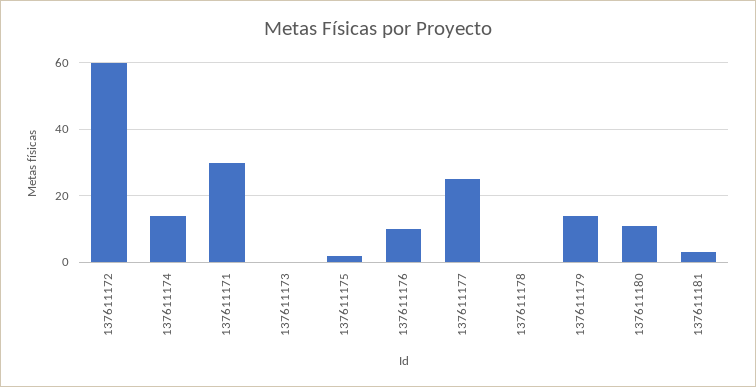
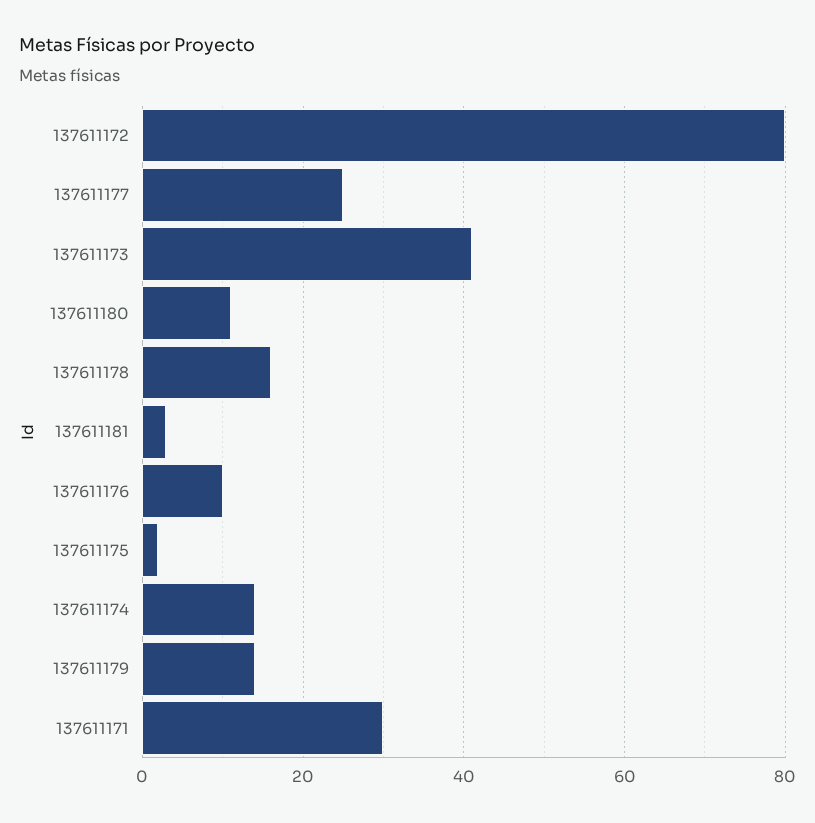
137611172: 60 -> 80
137611173: 0 -> 40
137611178: 0 -> 15

